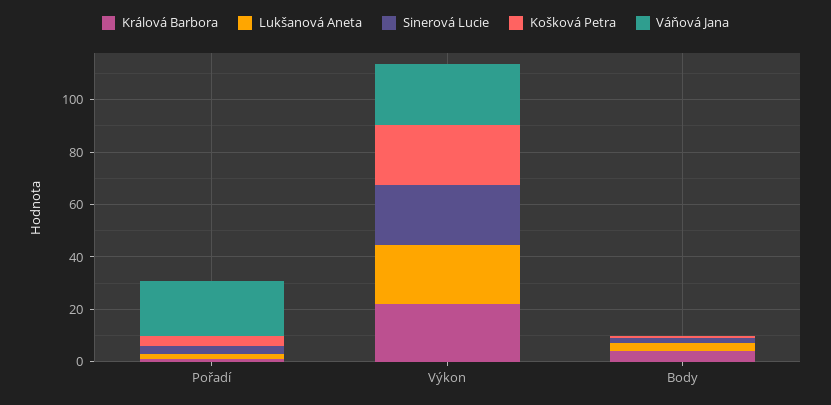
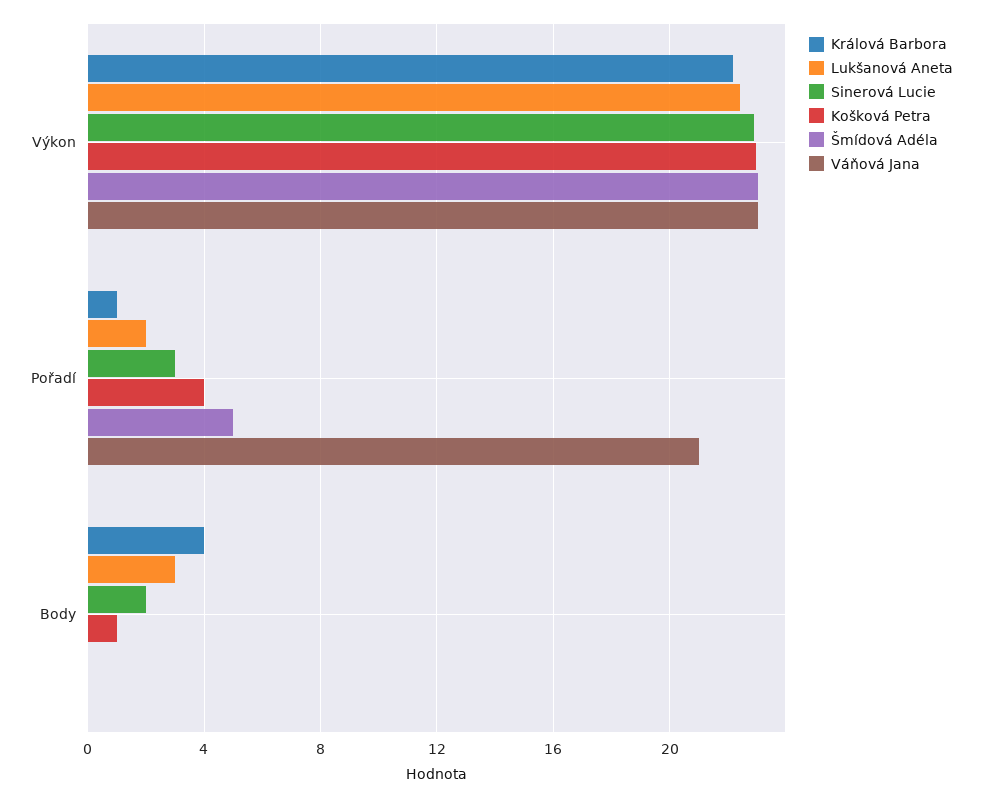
Šmídová Adéla, Výkon: none -> 23
Šmídová Adéla, Pořadí: none -> 5
Šmídová Adéla, Body: none -> 0

